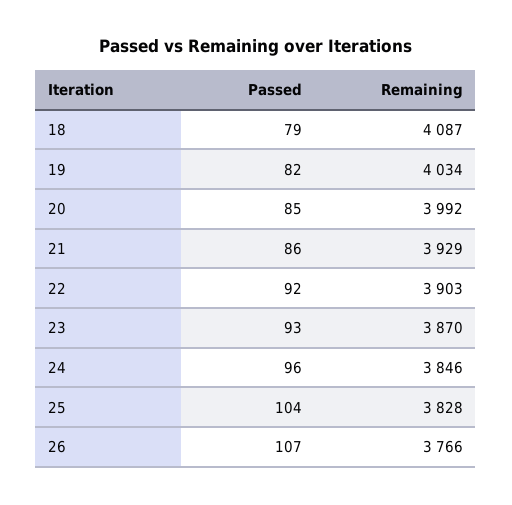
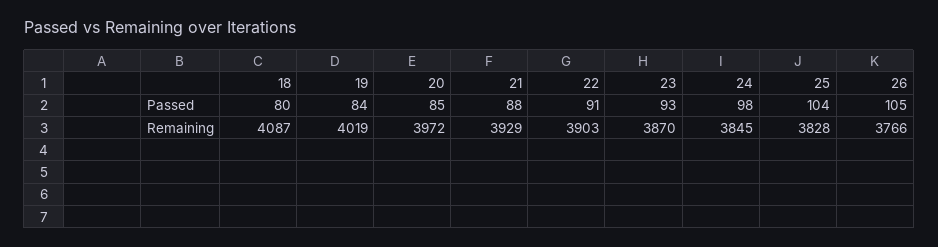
Passed, 18: 79 -> 80
Passed, 19: 82 -> 84
Remaining, 19: 4034 -> 4019
Remaining, 20: 3992 -> 3972
Passed, 21: 86 -> 88
Passed, 22: 92 -> 91
Passed, 24: 96 -> 98
Remaining, 24: 3846 -> 3845
Passed, 26: 107 -> 105

